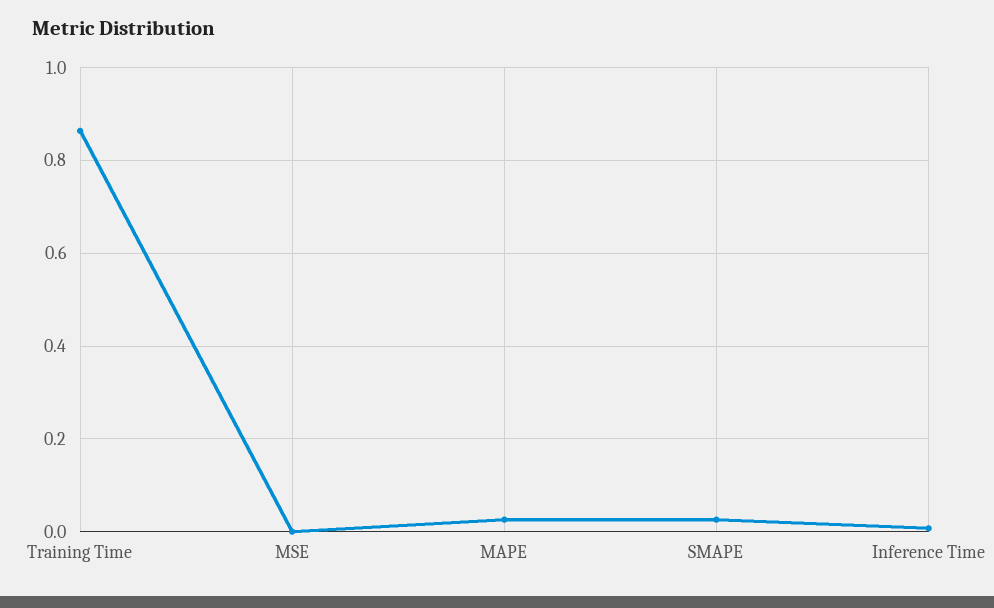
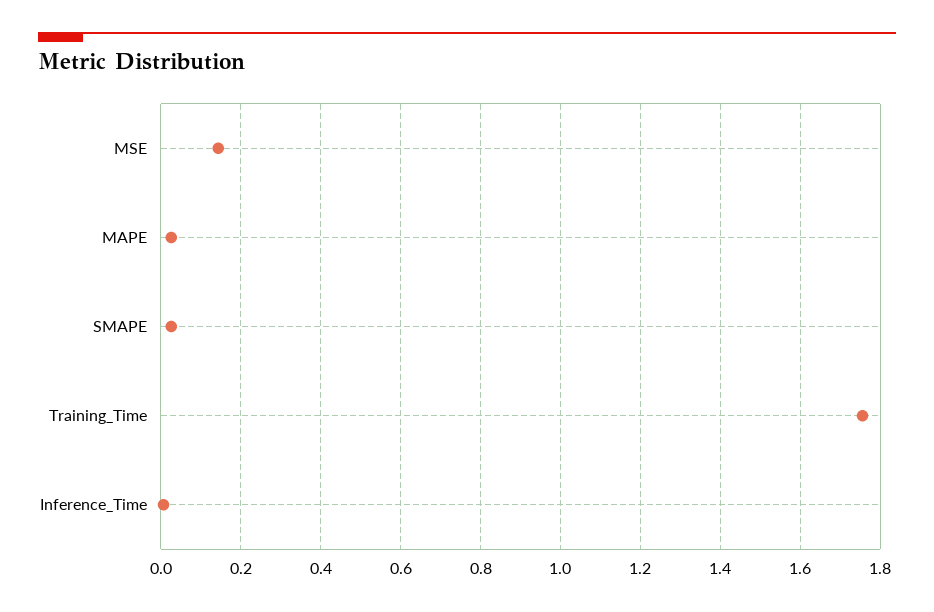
Training Time: 0.86 -> 1.76
MSE: 0 -> 0.14

